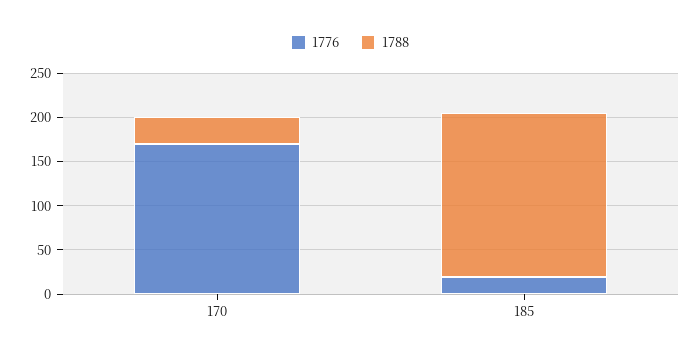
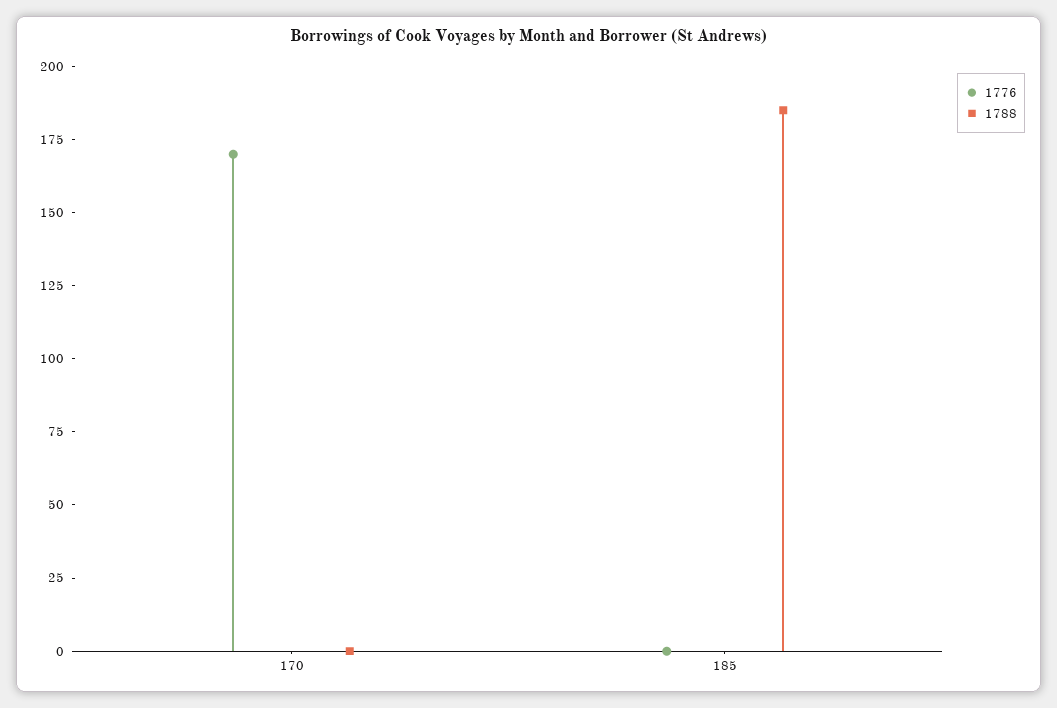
1788, 170: 30 -> 0
1776, 185: 20 -> 0

